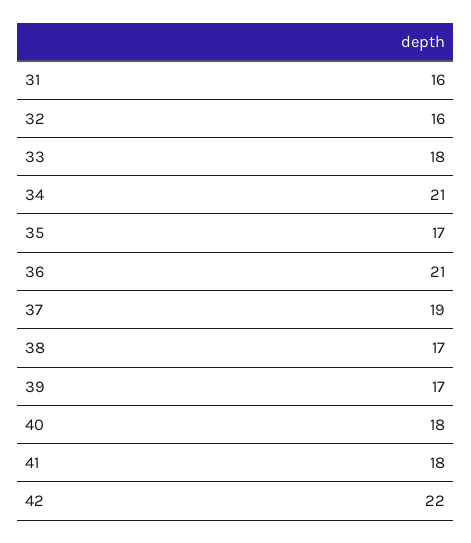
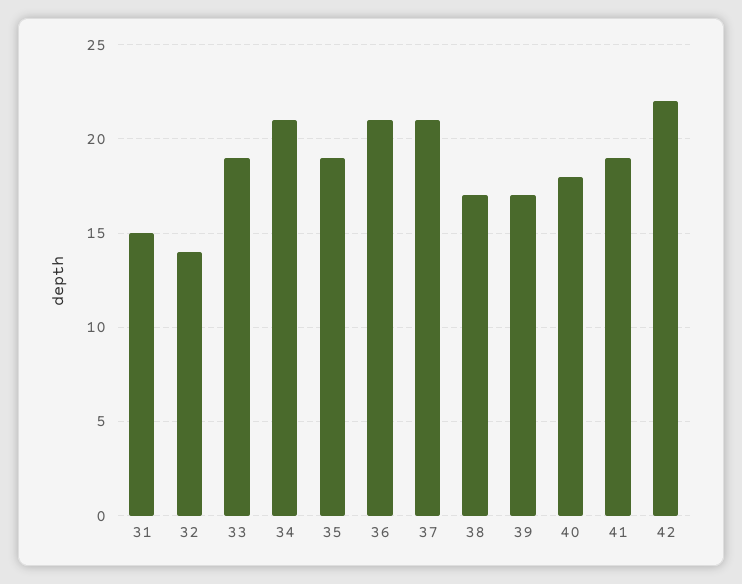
31: 16 -> 15
32: 16 -> 14
33: 18 -> 19
35: 17 -> 19
37: 19 -> 21
41: 18 -> 19

